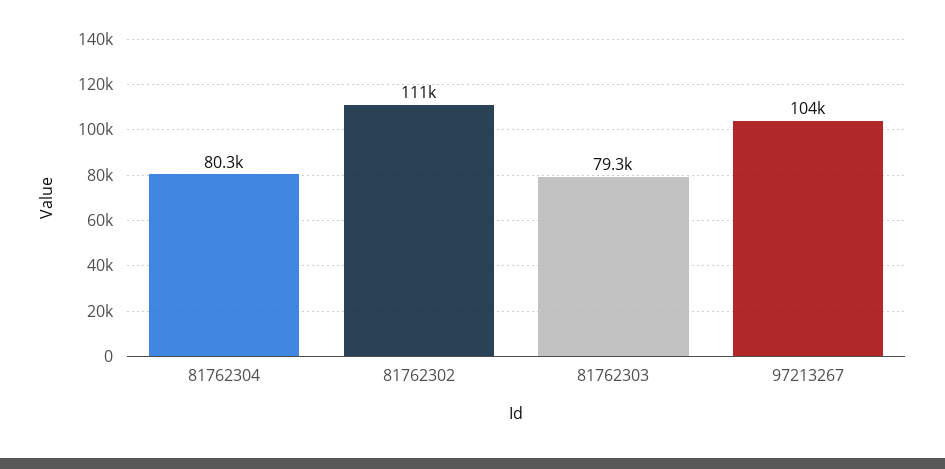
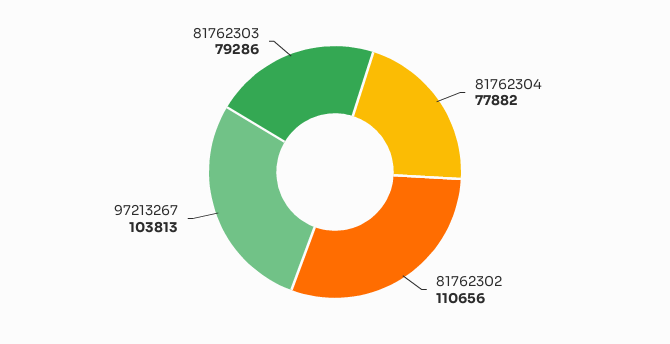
81762304: 80300 -> 77882

